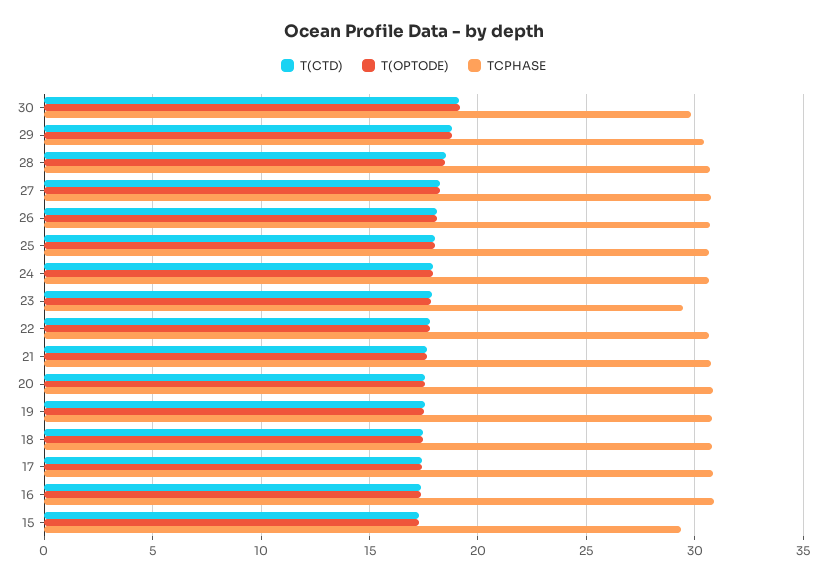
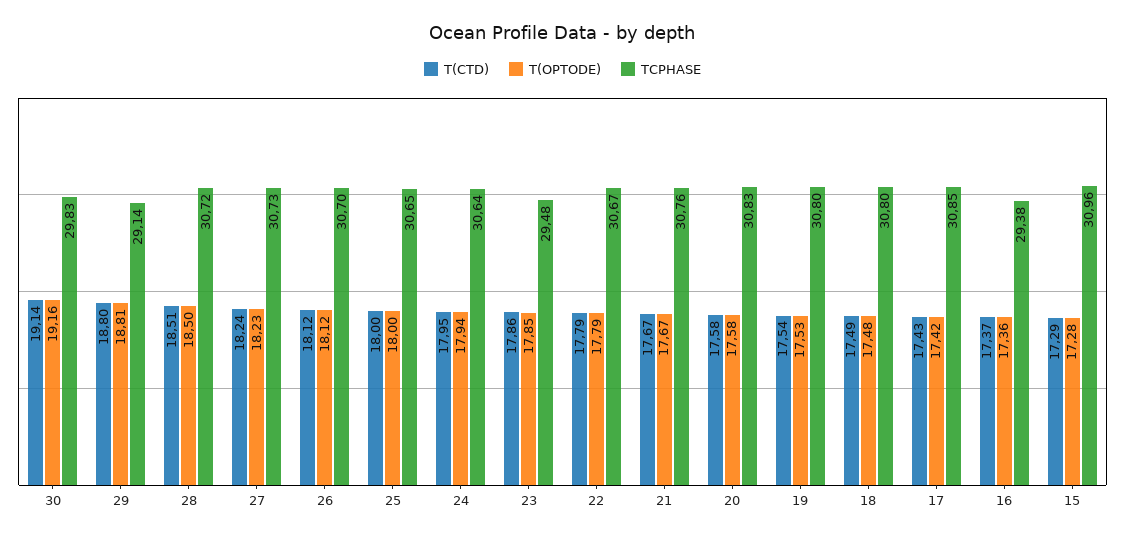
TCPHASE, 29: 30.5 -> 29.14
TCPHASE, 16: 31 -> 29.38
TCPHASE, 15: 29.5 -> 30.96

